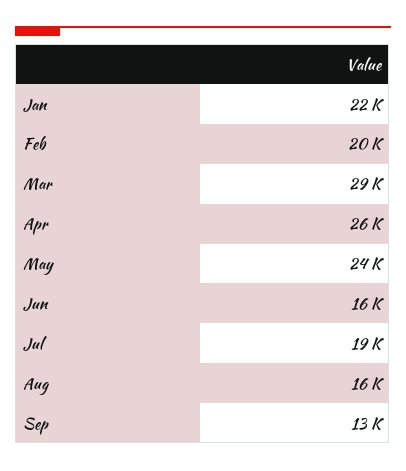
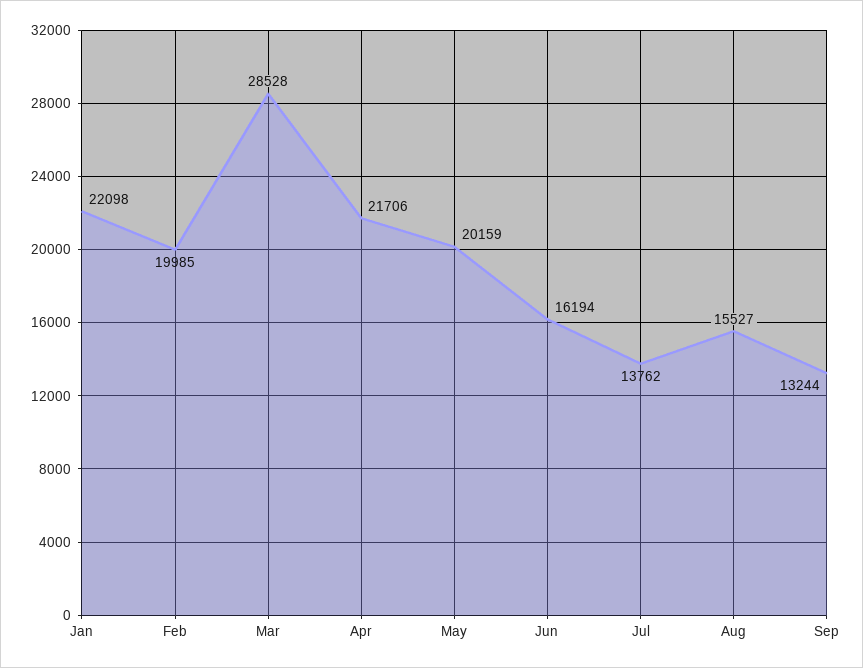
Apr: 26000 -> 21706
May: 24000 -> 20159
Jul: 19000 -> 13762

